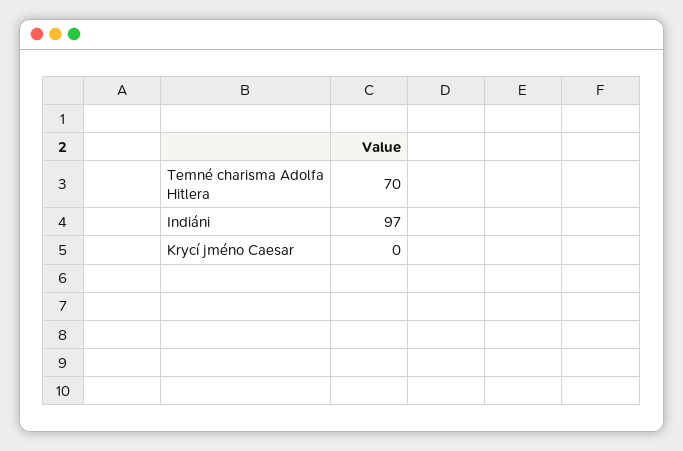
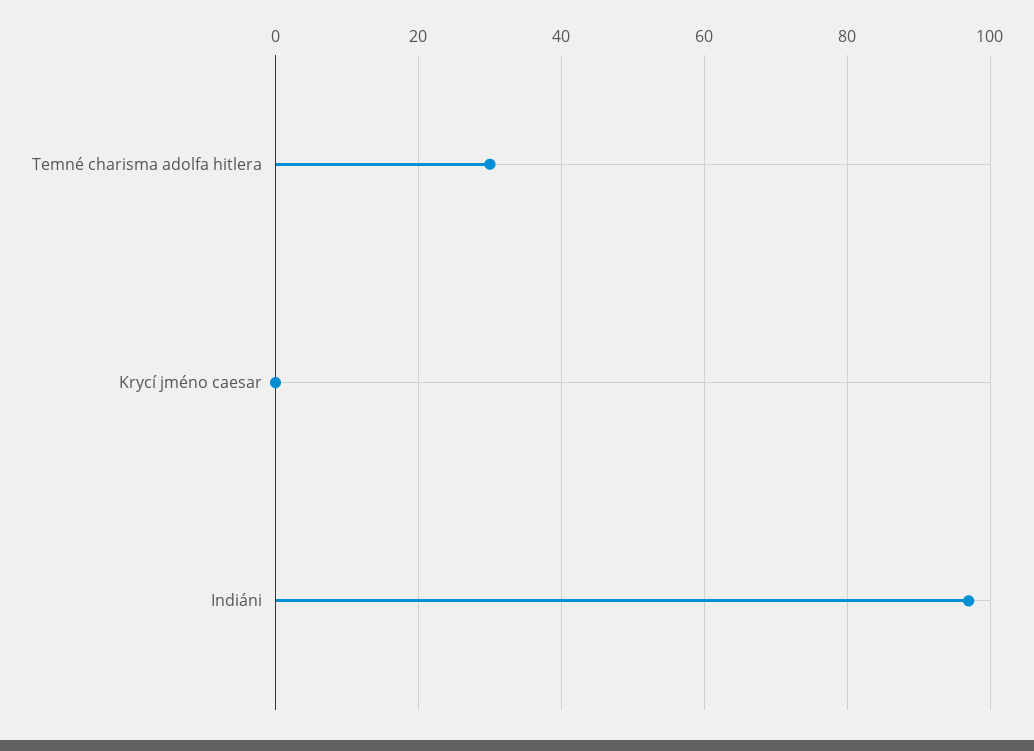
Temné charisma Adolfa Hitlera: 70 -> 30

